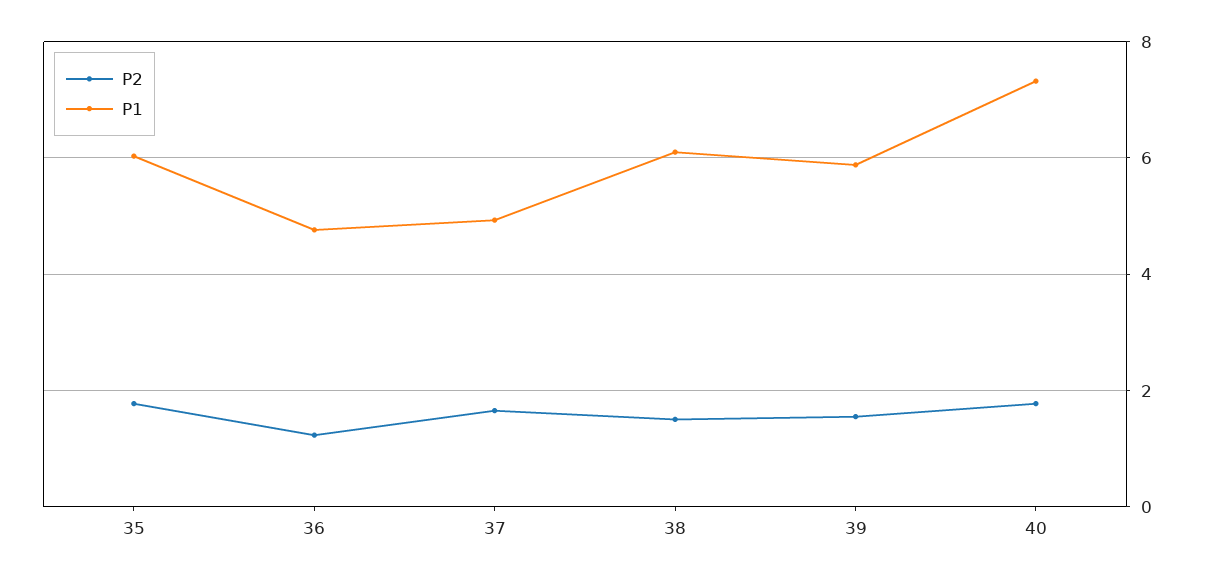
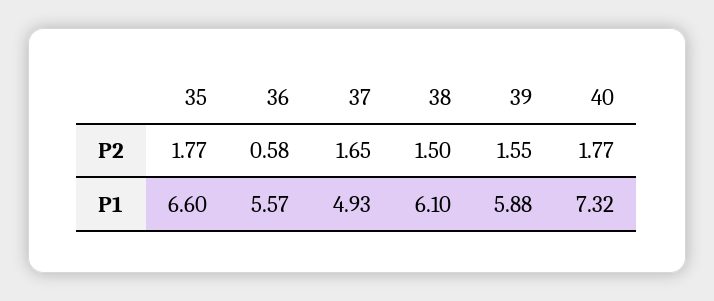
P1, 35: 6 -> 6.6
P2, 36: 1.2 -> 0.58
P1, 36: 4.8 -> 5.57

